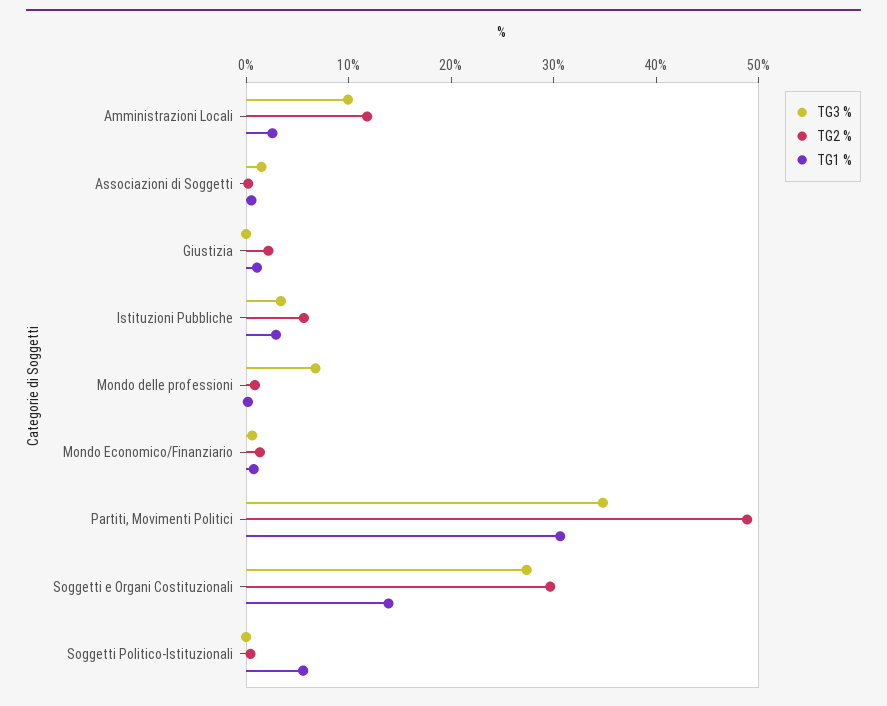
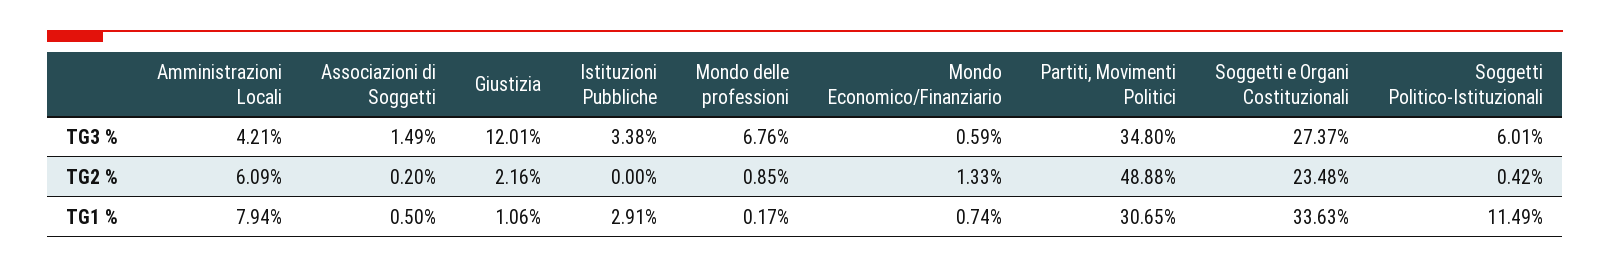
TG3 %, Amministrazioni Locali: 10 -> 4.21
TG2 %, Amministrazioni Locali: 12 -> 6.09
TG1 %, Amministrazioni Locali: 2 -> 7.94
TG3 %, Giustizia: 0 -> 12.01
TG2 %, Istituzioni Pubbliche: 6 -> 0
TG2 %, Soggetti e Organi Costituzionali: 30 -> 23.48
TG1 %, Soggetti e Organi Costituzionali: 14 -> 33.63
TG3 %, Soggetti Politico-Istituzionali: 0 -> 6.01
TG1 %, Soggetti Politico-Istituzionali: 6 -> 11.49

